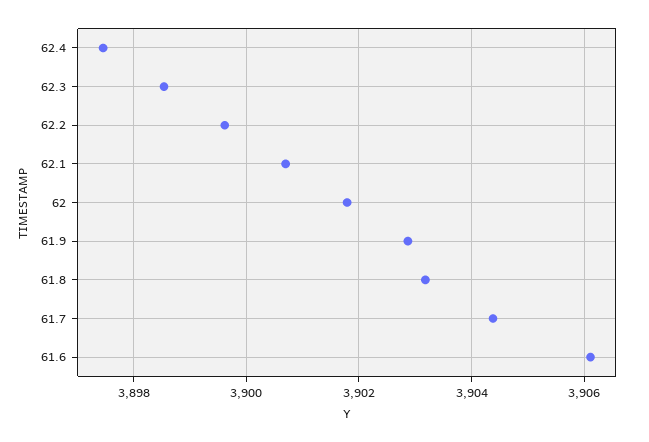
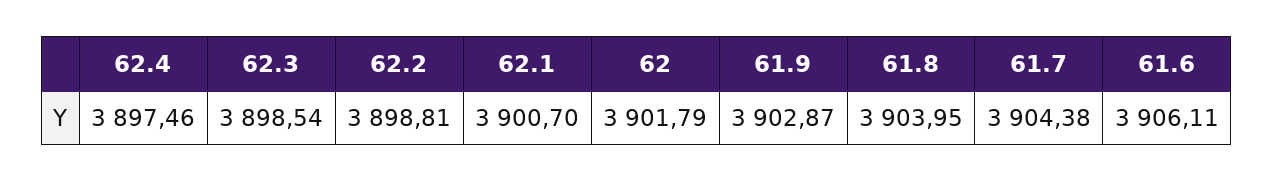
62.2: 3899.6 -> 3898.81
61.8: 3903.2 -> 3903.95

